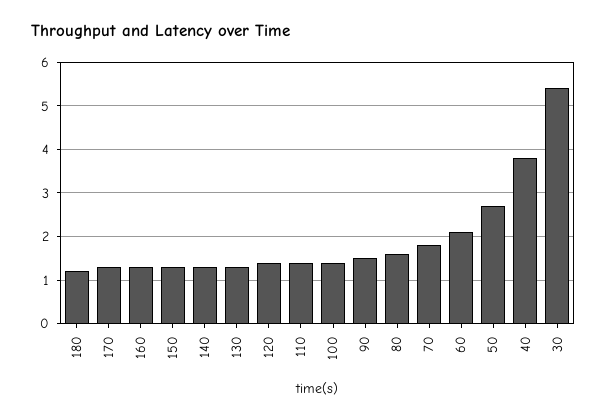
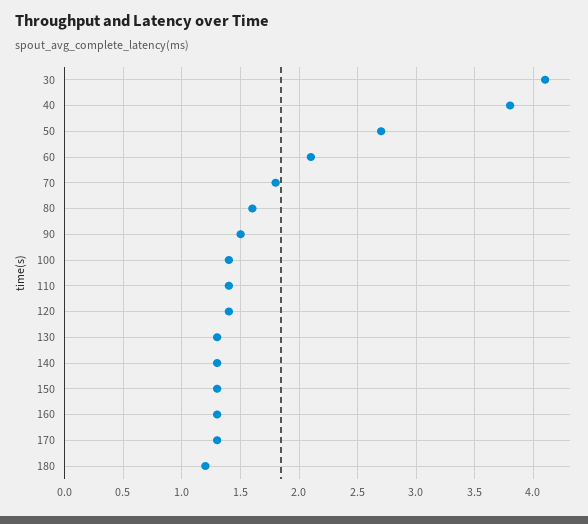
30: 5.5 -> 4.1

